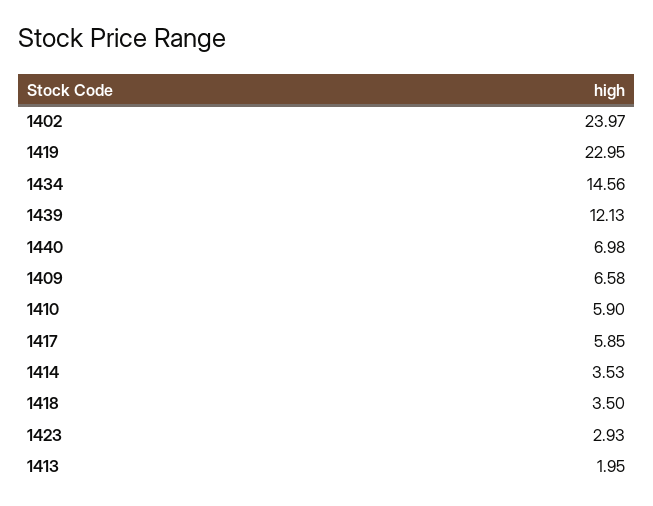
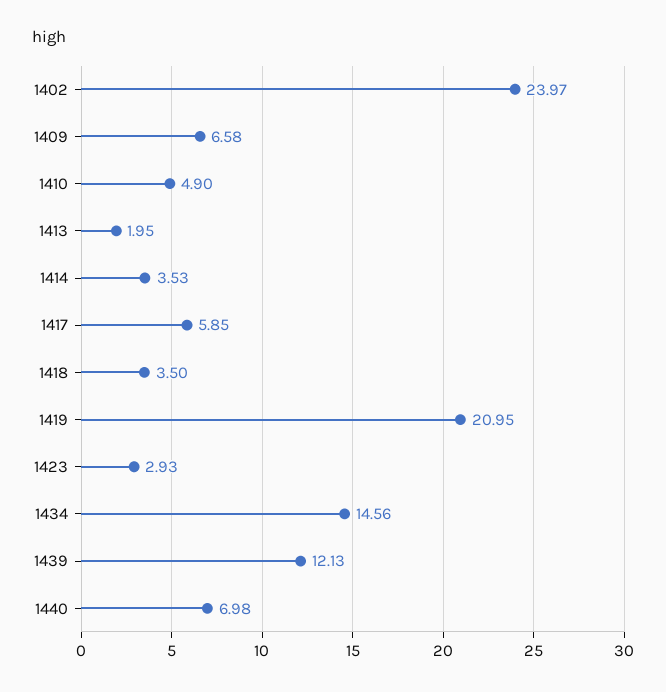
1419: 22.95 -> 20.95
1410: 5.9 -> 4.9

